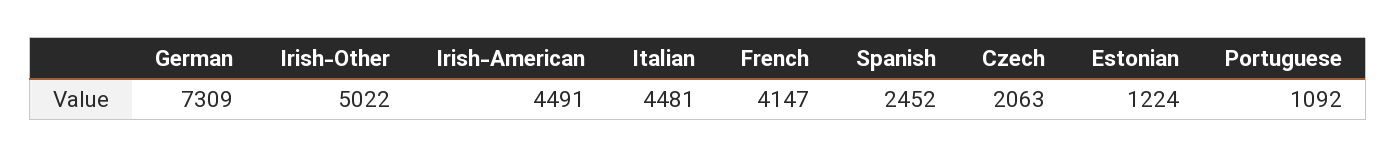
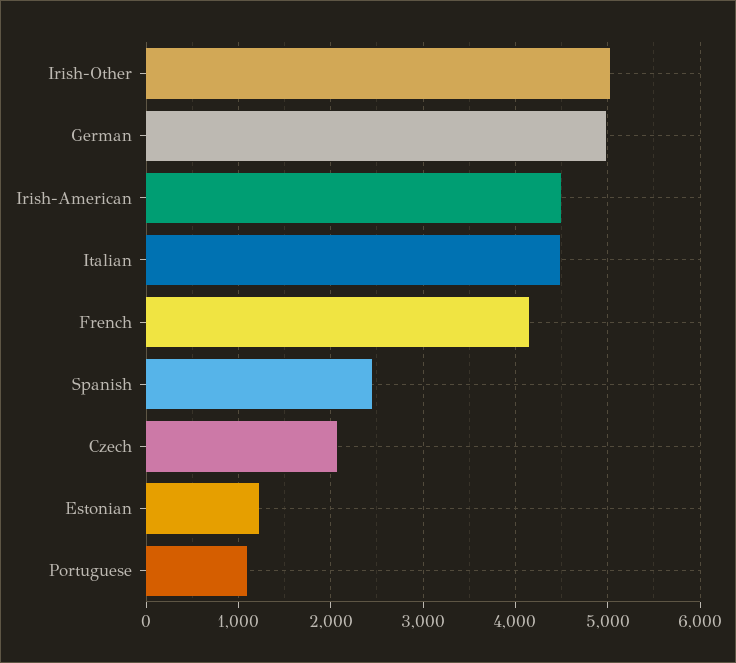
German: 7309 -> 5000

